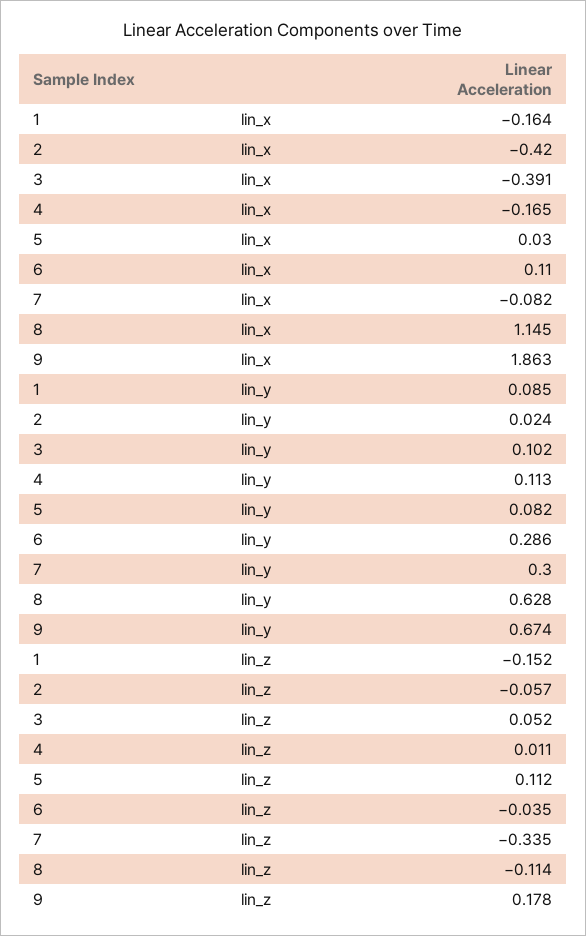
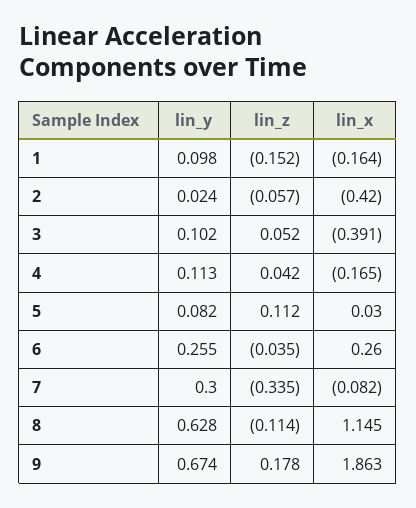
6, lin_x: 0.11 -> 0.26
1, lin_y: 0.085 -> 0.098
6, lin_y: 0.286 -> 0.255
4, lin_z: 0.011 -> 0.042

